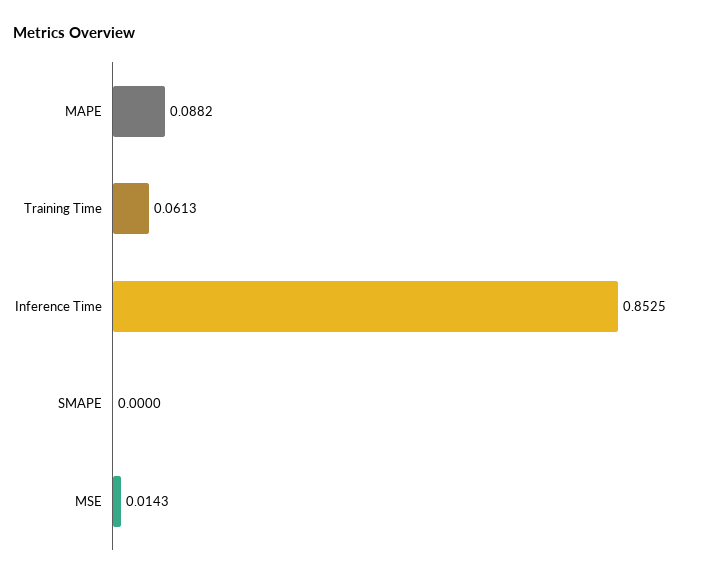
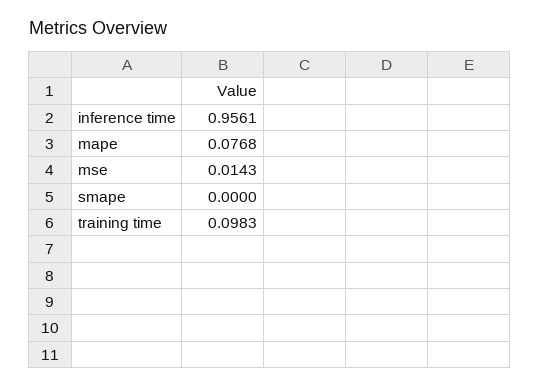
MAPE: 0.0882 -> 0.0768
Training Time: 0.0613 -> 0.0983
Inference Time: 0.8525 -> 0.9561

